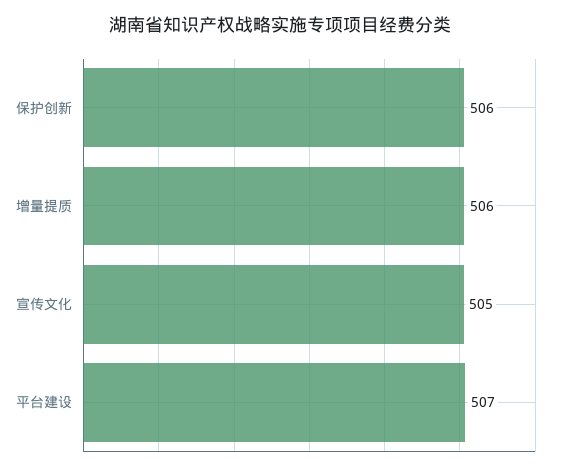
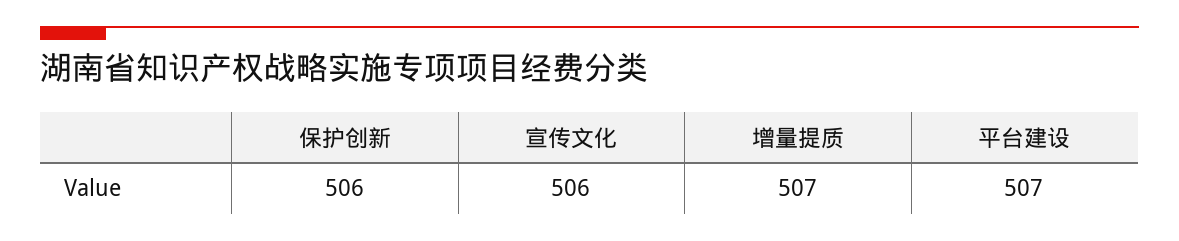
增量提质: 506 -> 507
宣传文化: 505 -> 506

